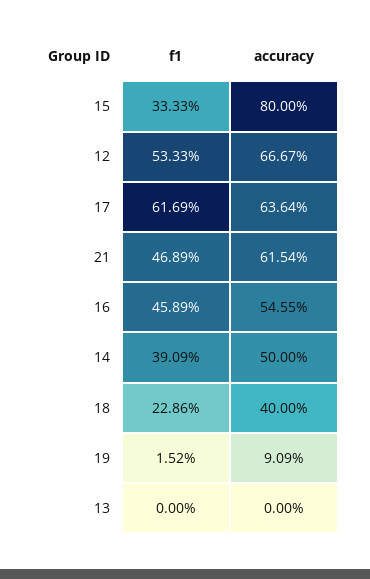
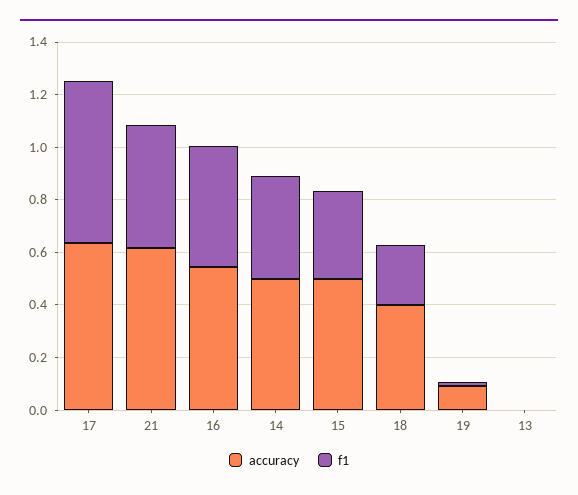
accuracy, 15: 0.8 -> 0.5
f1, 12: 0.5333 -> none
accuracy, 12: 0.6667 -> none

